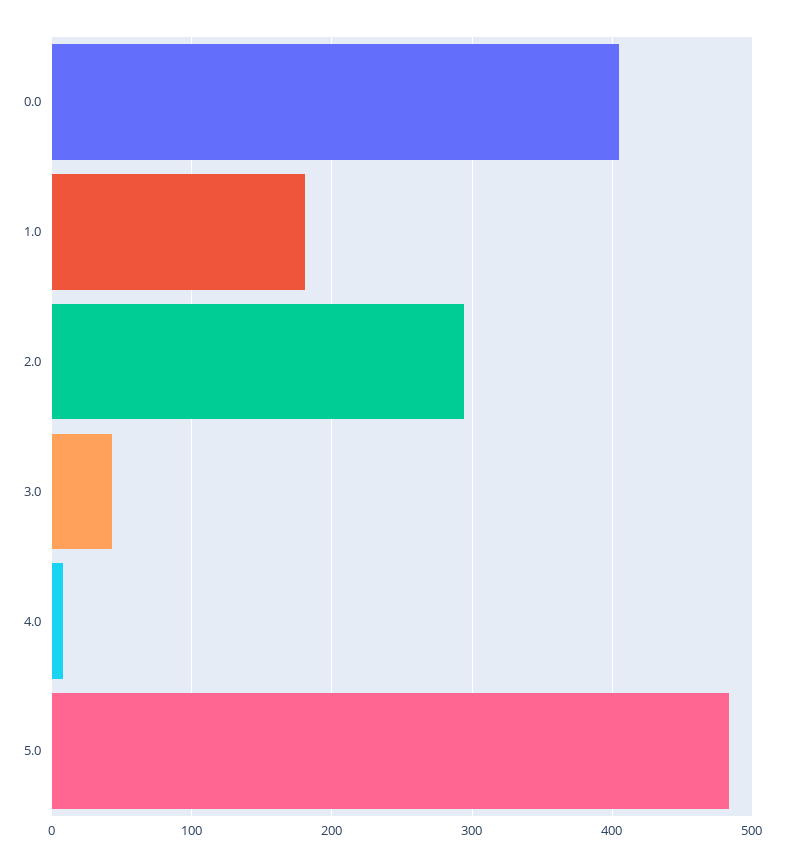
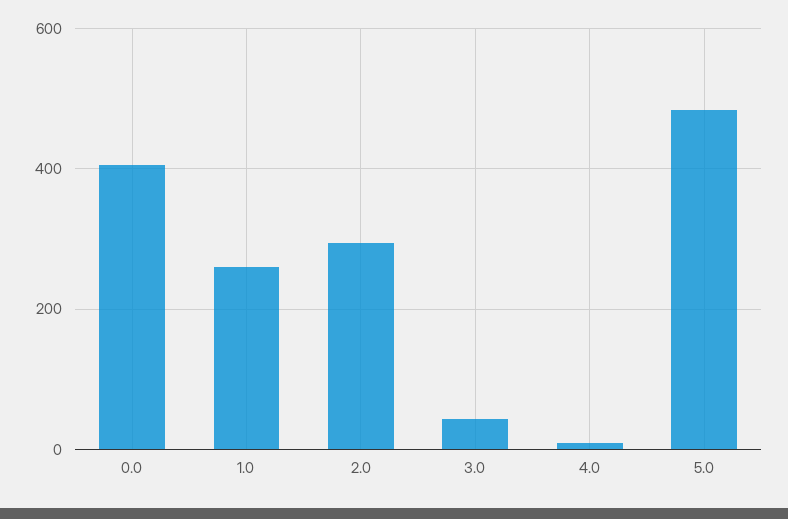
1.0: 180 -> 260

